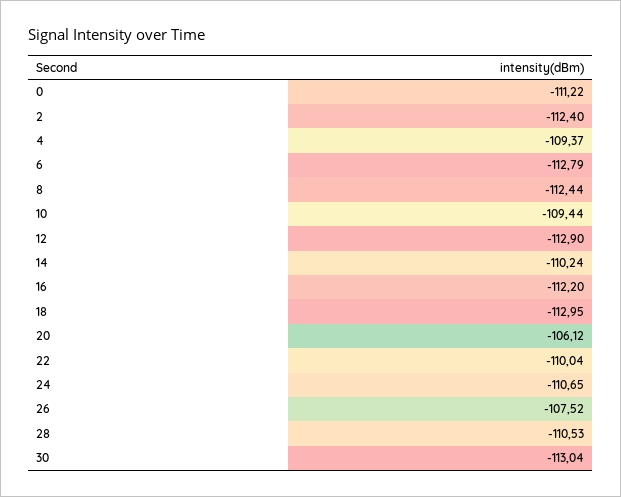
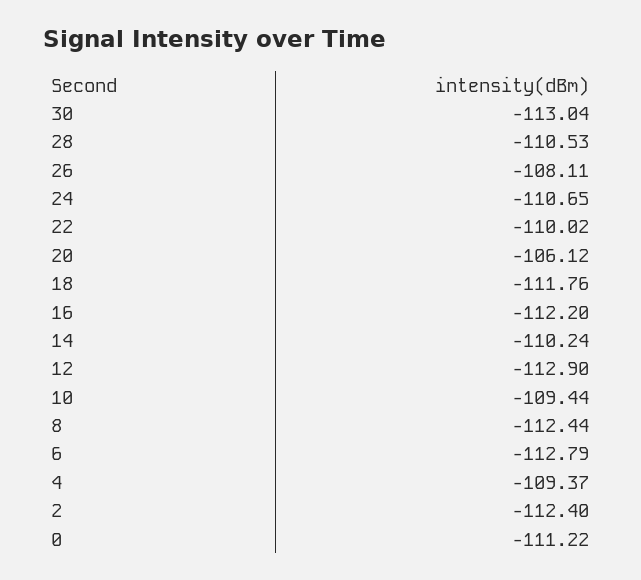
18: -112.95 -> -111.76
22: -110.04 -> -110.02
26: -107.52 -> -108.11

